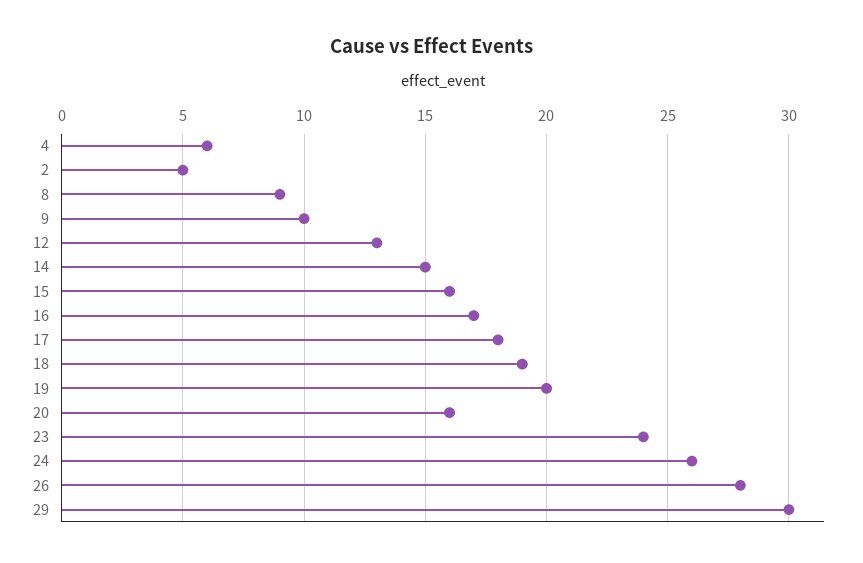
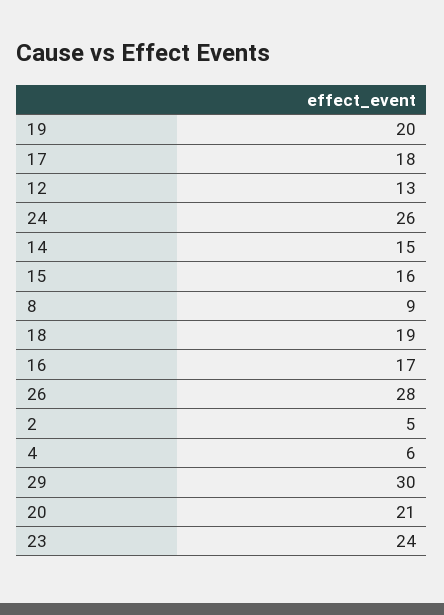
9: 10 -> none
20: 16 -> 21

